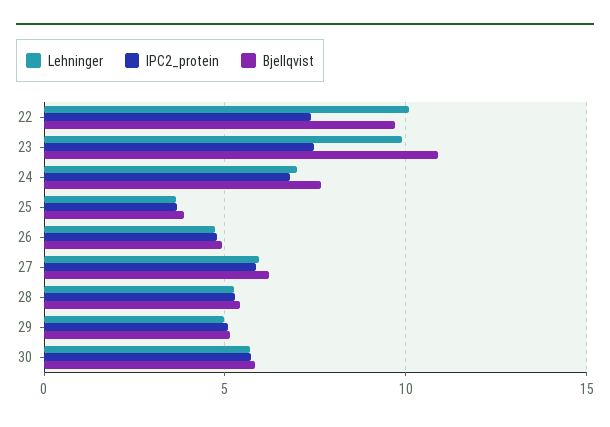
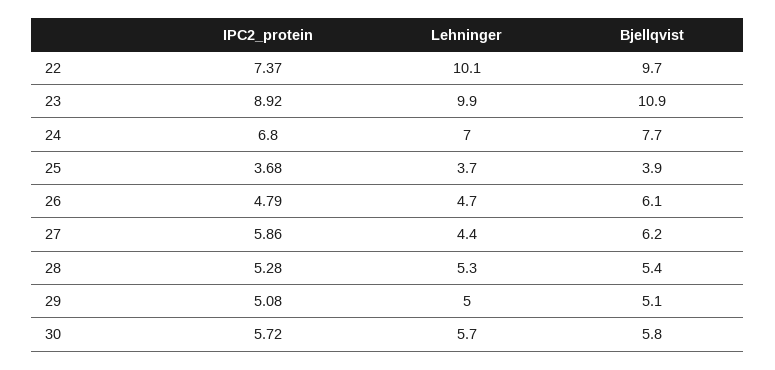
IPC2_protein, 23: 7.5 -> 8.92
Bjellqvist, 26: 5 -> 6.1
Lehninger, 27: 6 -> 4.4

